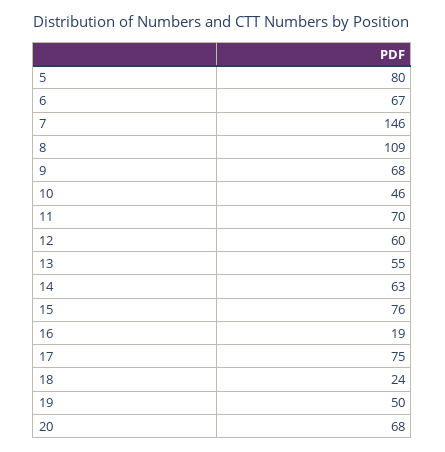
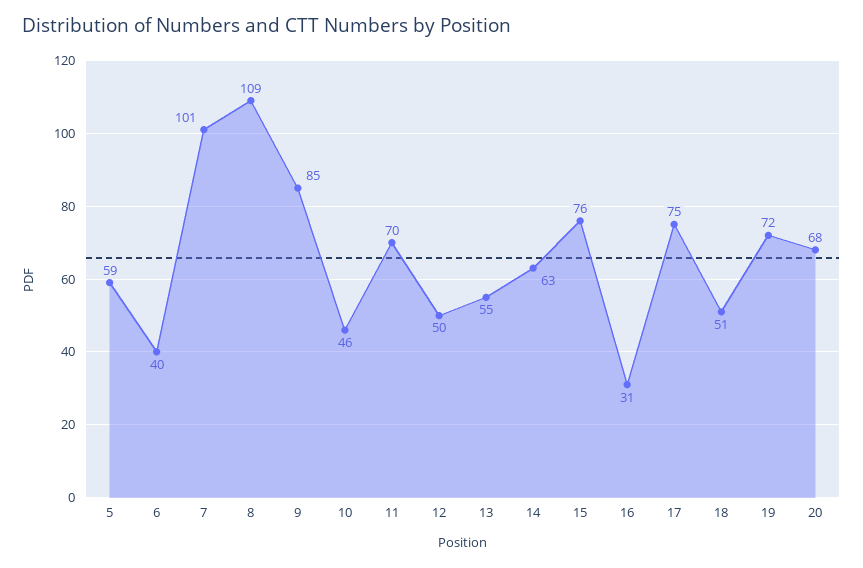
5: 80 -> 59
6: 67 -> 40
7: 146 -> 101
9: 68 -> 85
12: 60 -> 50
16: 19 -> 31
18: 24 -> 51
19: 50 -> 72

